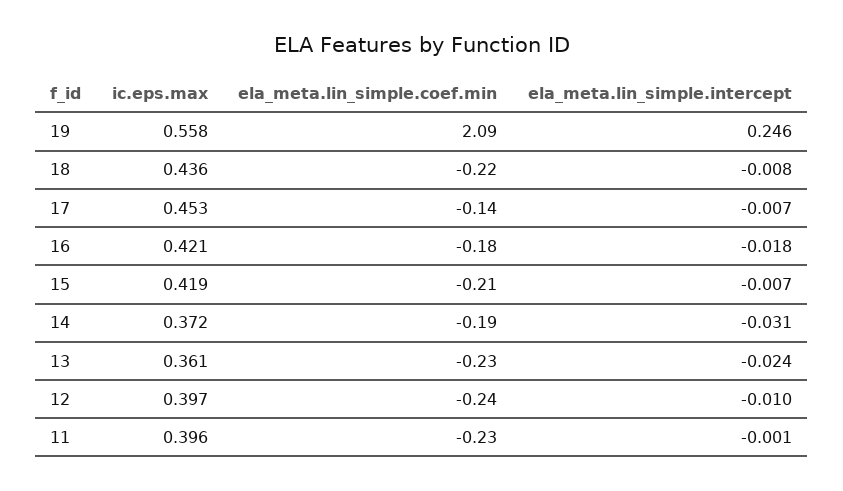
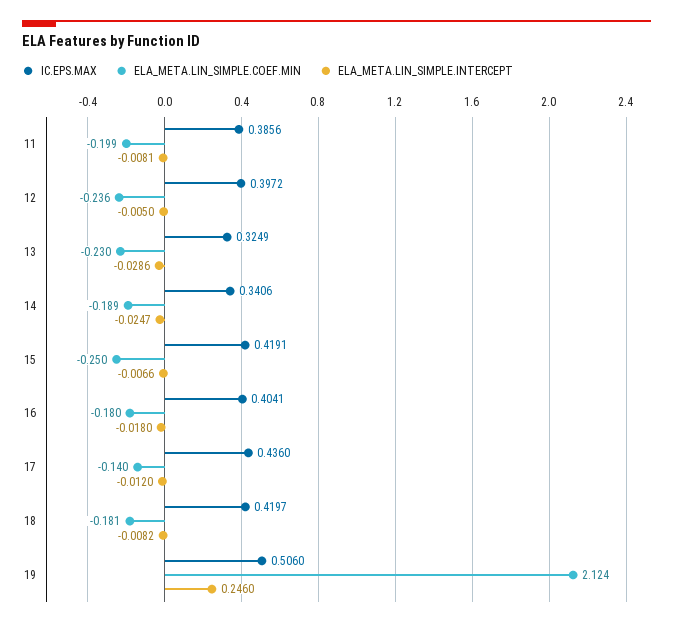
ic.eps.max, 19: 0.558 -> 0.506
ela_meta.lin_simple.coef.min, 19: 2.09 -> 2.124
ic.eps.max, 18: 0.436 -> 0.4197
ela_meta.lin_simple.coef.min, 18: -0.22 -> -0.181
ic.eps.max, 17: 0.453 -> 0.436
ela_meta.lin_simple.intercept, 17: -0.007 -> -0.012
ic.eps.max, 16: 0.421 -> 0.4041
ela_meta.lin_simple.coef.min, 15: -0.21 -> -0.25
ic.eps.max, 14: 0.372 -> 0.3406
ela_meta.lin_simple.intercept, 14: -0.031 -> -0.0247
ic.eps.max, 13: 0.361 -> 0.3249
ela_meta.lin_simple.intercept, 13: -0.024 -> -0.0286
ela_meta.lin_simple.intercept, 12: -0.01 -> -0.005
ic.eps.max, 11: 0.396 -> 0.3856
ela_meta.lin_simple.coef.min, 11: -0.23 -> -0.199
ela_meta.lin_simple.intercept, 11: -0.001 -> -0.0081

